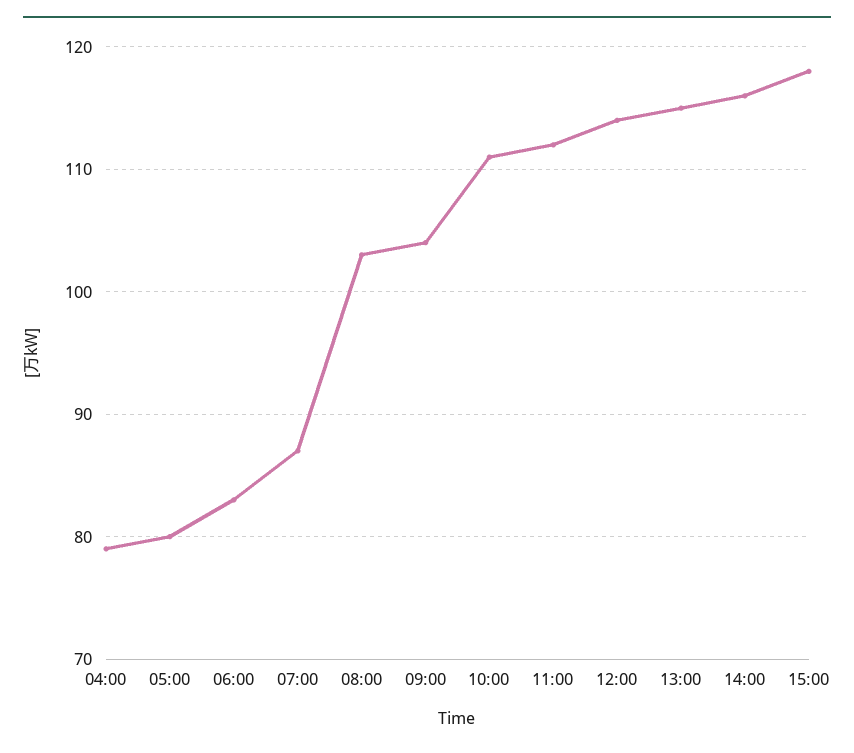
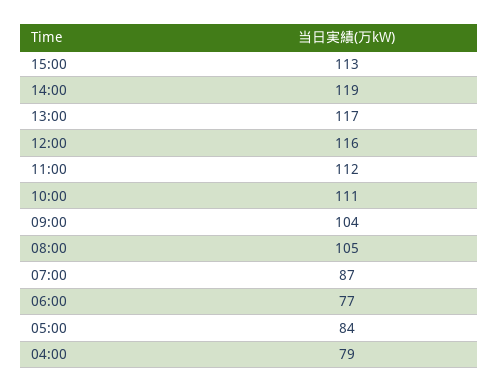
05:00: 80 -> 84
06:00: 83 -> 77
08:00: 103 -> 105
12:00: 114 -> 116
13:00: 115 -> 117
14:00: 116 -> 119
15:00: 118 -> 113

